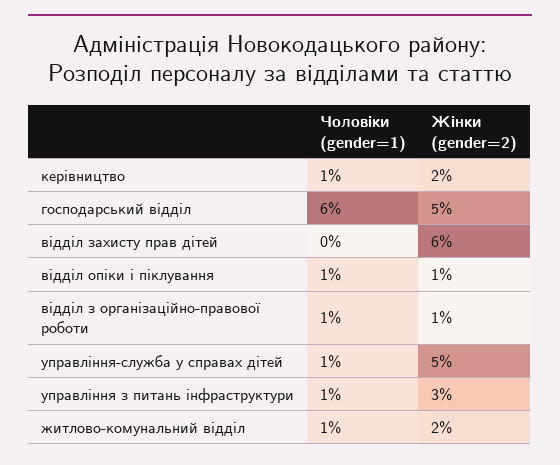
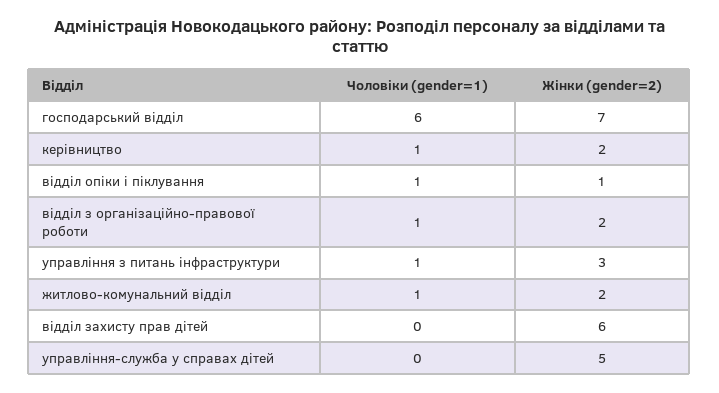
Жінки (gender=2), господарський відділ: 5 -> 7
Жінки (gender=2), відділ з організаційно-правової роботи: 1 -> 2
Чоловіки (gender=1), управління-служба у справах дітей: 1 -> 0

